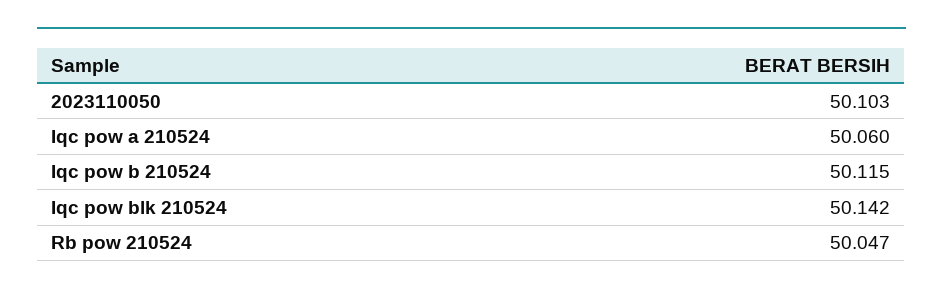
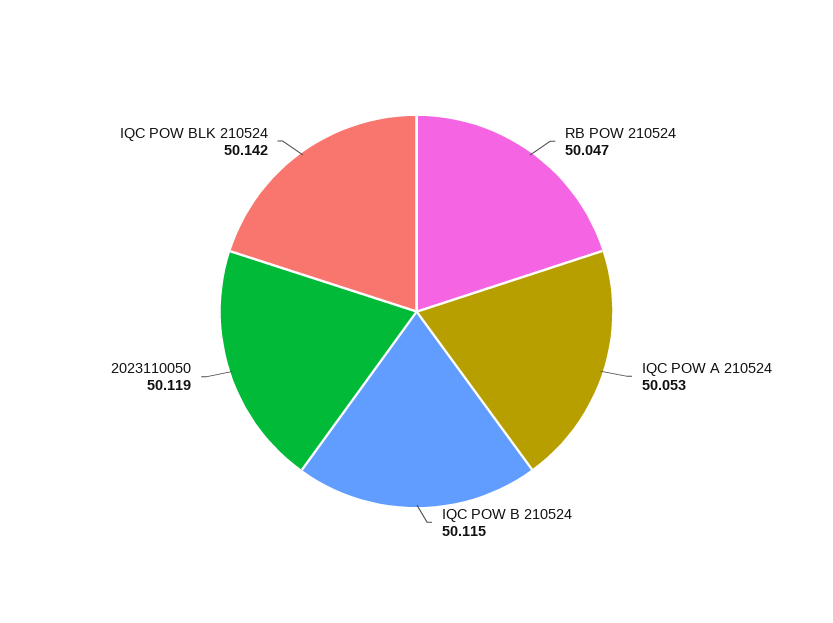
2023110050: 50.103 -> 50.119
Iqc pow a 210524: 50.06 -> 50.053

